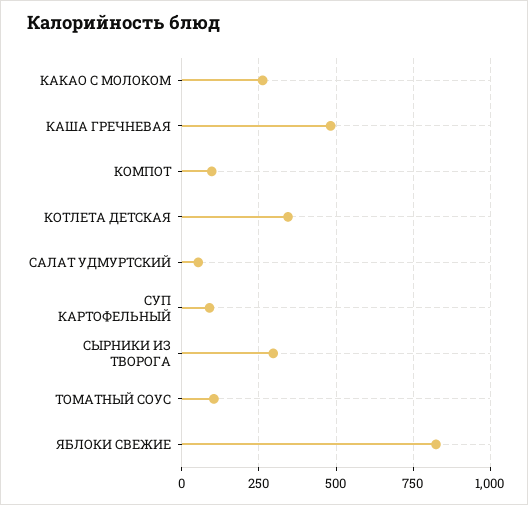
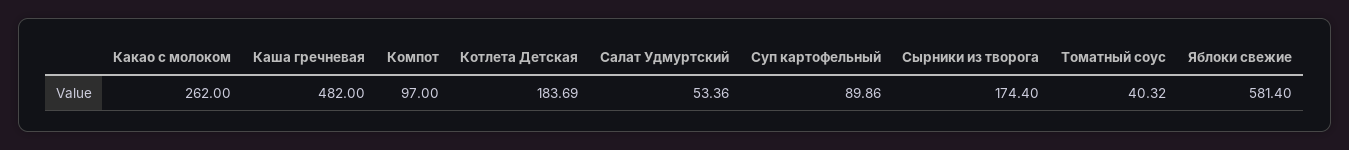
КОТЛЕТА ДЕТСКАЯ: 350 -> 183.69
СЫРНИКИ ИЗ ТВОРОГА: 300 -> 174.4
ТОМАТНЫЙ СОУС: 100 -> 40.32
ЯБЛОКИ СВЕЖИЕ: 825 -> 581.4

